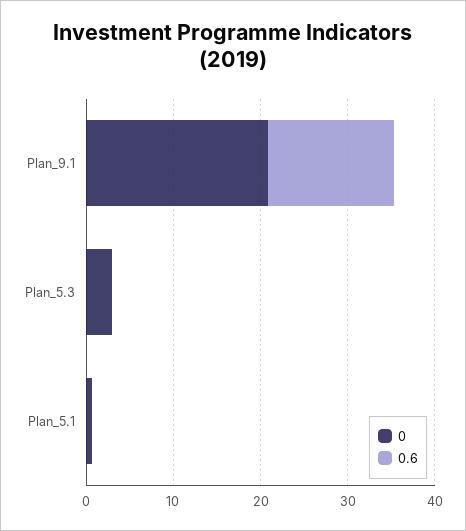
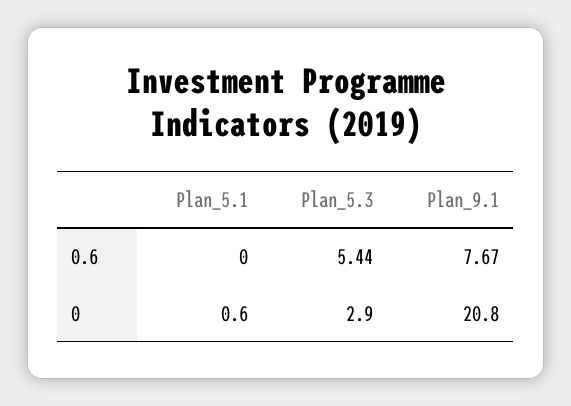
0.6, Plan_9.1: 14 -> 7.67
0.6, Plan_5.3: 0 -> 5.44

